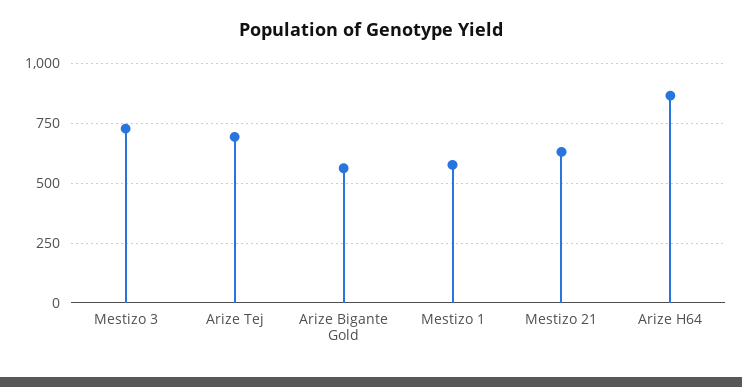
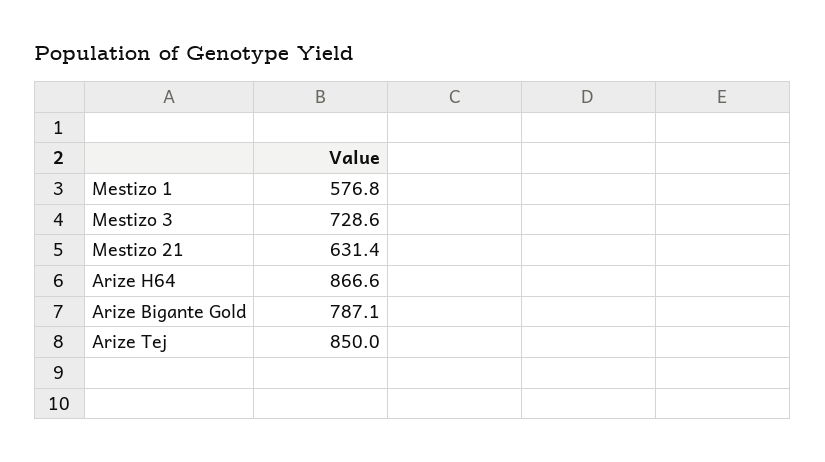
Arize Tej: 700 -> 850
Arize Bigante Gold: 550 -> 787.1

